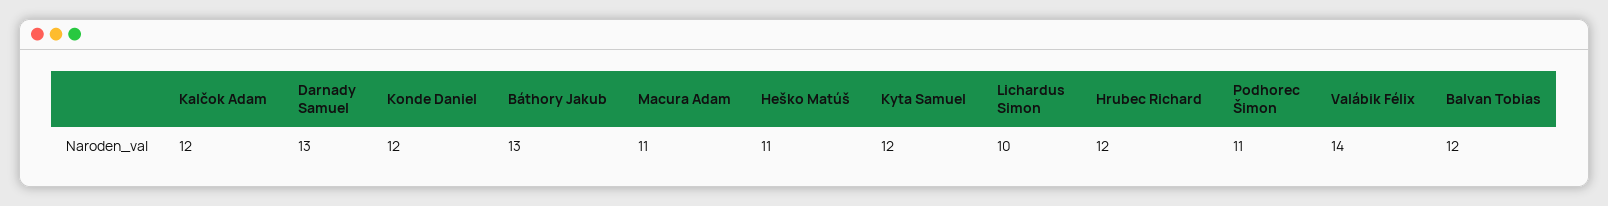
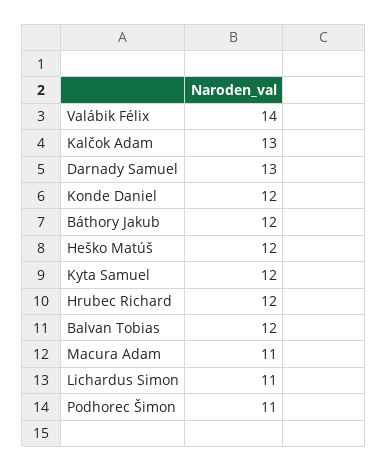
Kalčok Adam: 12 -> 13
Báthory Jakub: 13 -> 12
Heško Matúš: 11 -> 12
Lichardus Simon: 10 -> 11

